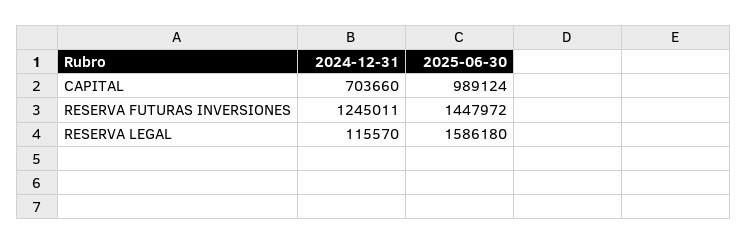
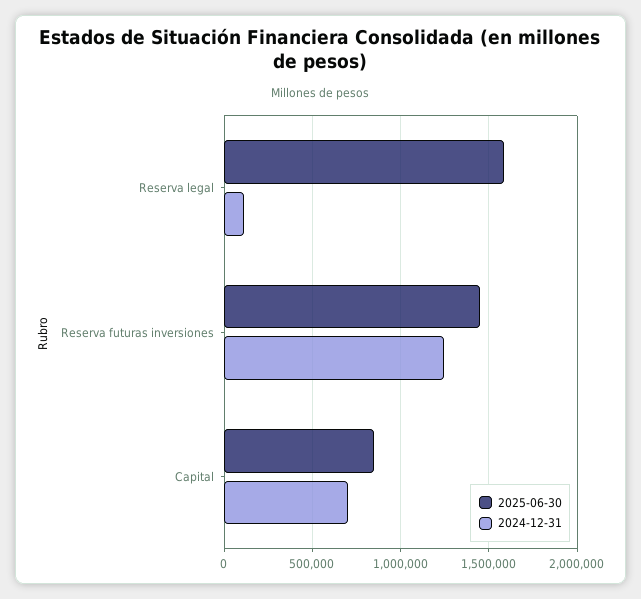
2025-06-30, CAPITAL: 989124 -> 850000

